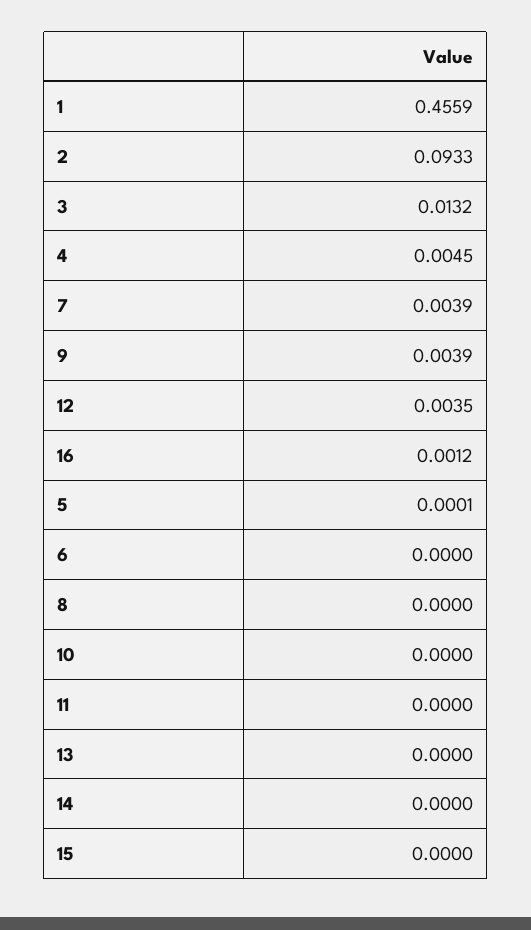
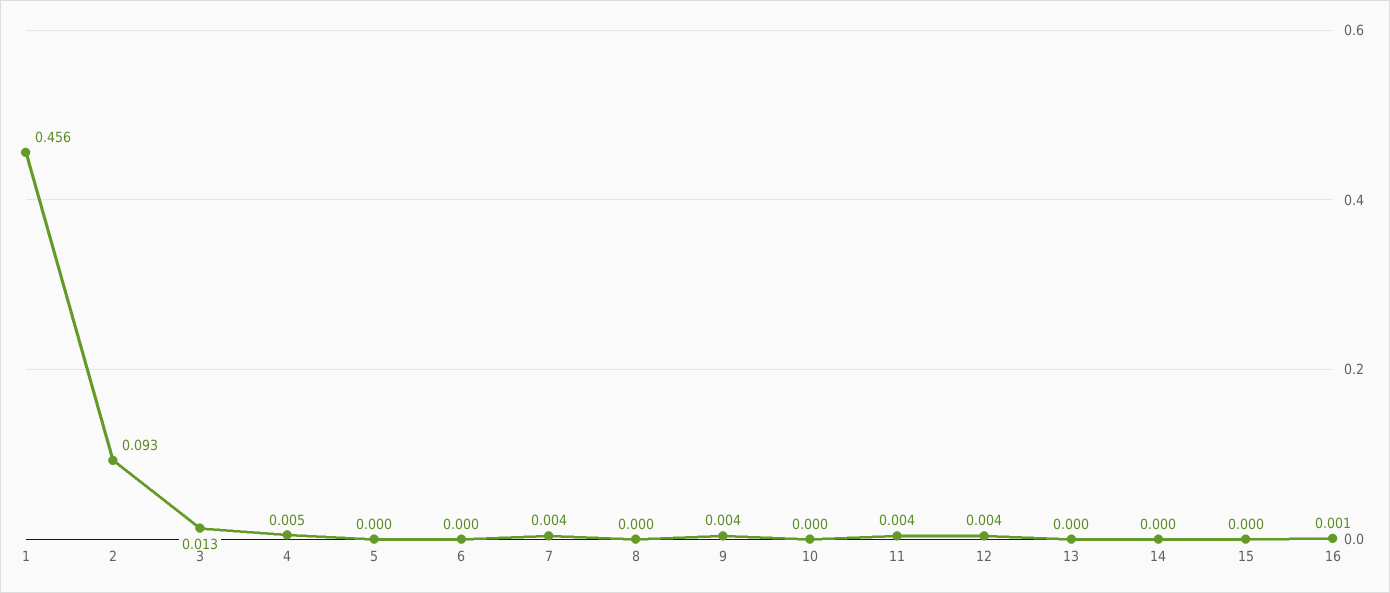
11: 0 -> 0.004

